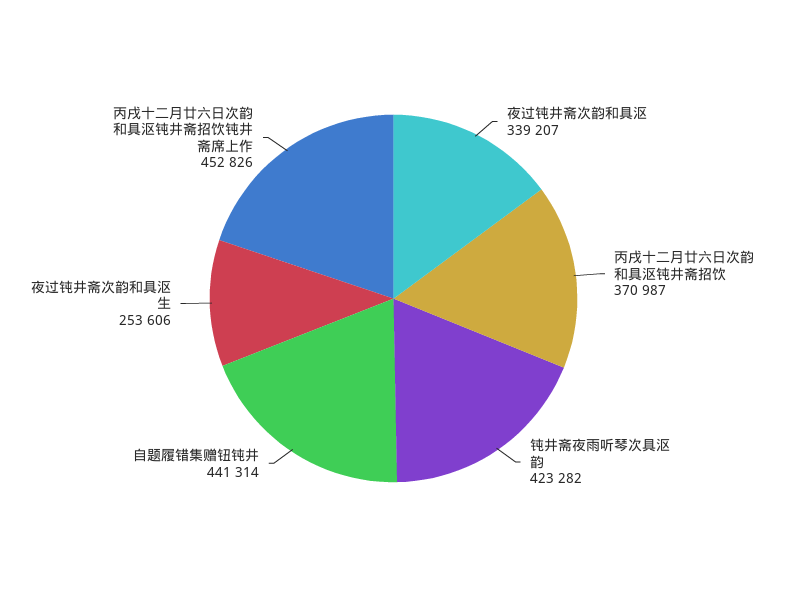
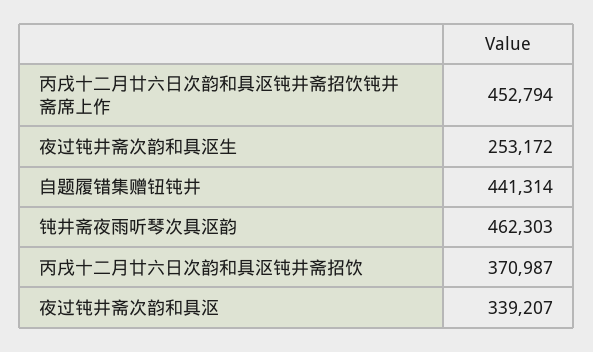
钝井斋夜雨听琴次具沤韵: 423282 -> 462303
夜过钝井斋次韵和具沤生: 253606 -> 253172
丙戌十二月廿六日次韵和具沤钝井斋招饮钝井斋席上作: 452826 -> 452794

